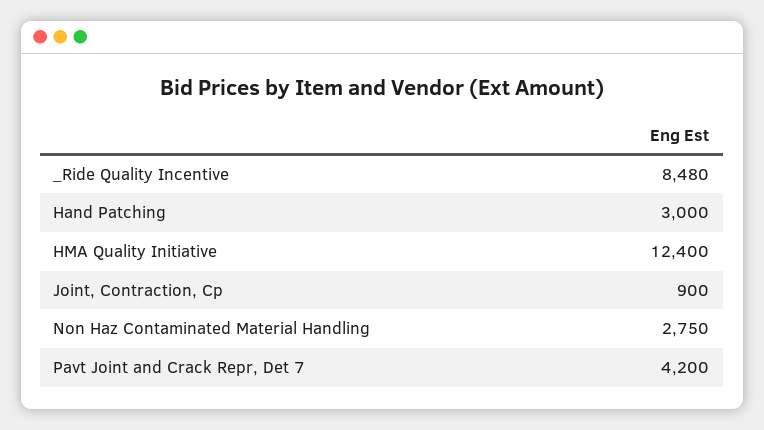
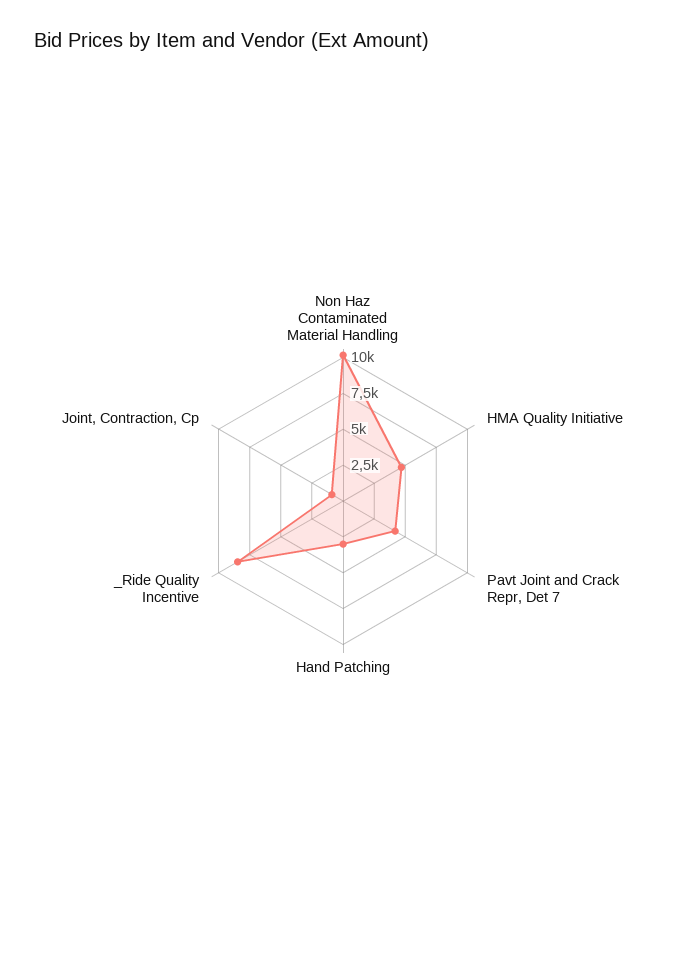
HMA Quality Initiative: 12400 -> 5000
Non Haz Contaminated Material Handling: 2750 -> 10000

